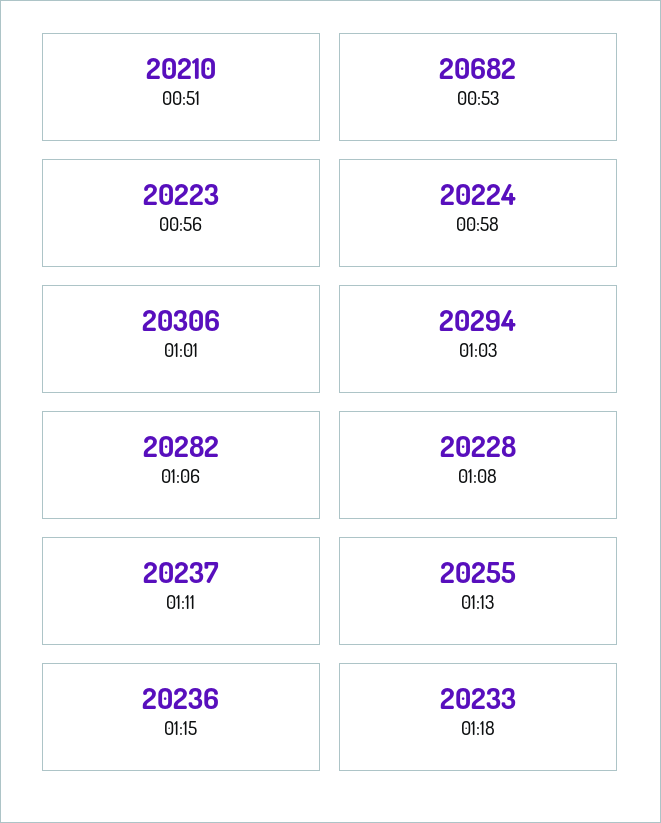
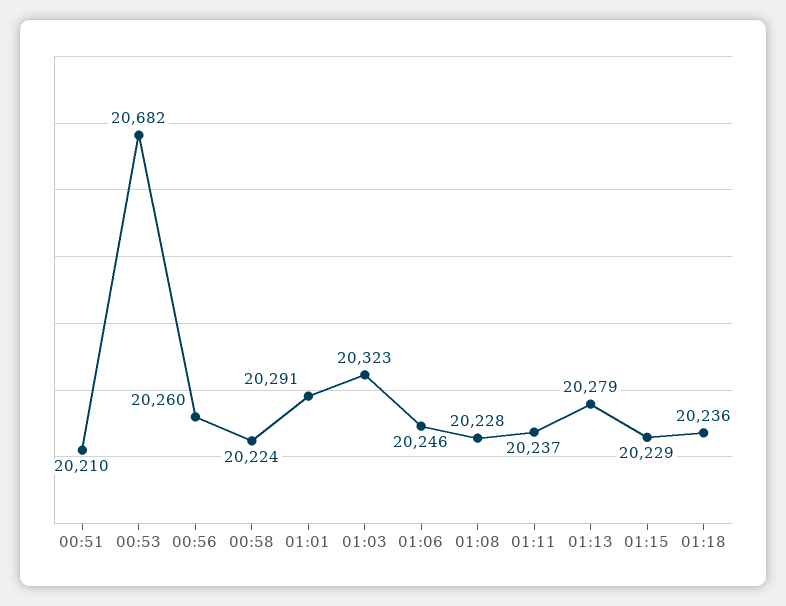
00:56: 20223 -> 20260
01:01: 20306 -> 20291
01:03: 20294 -> 20323
01:06: 20282 -> 20246
01:13: 20255 -> 20279
01:15: 20236 -> 20229
01:18: 20233 -> 20236

